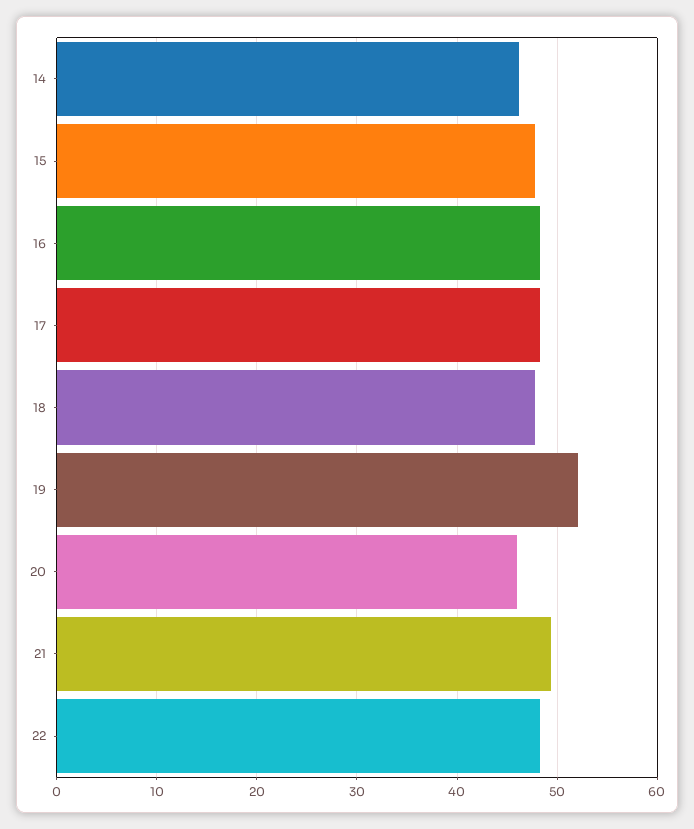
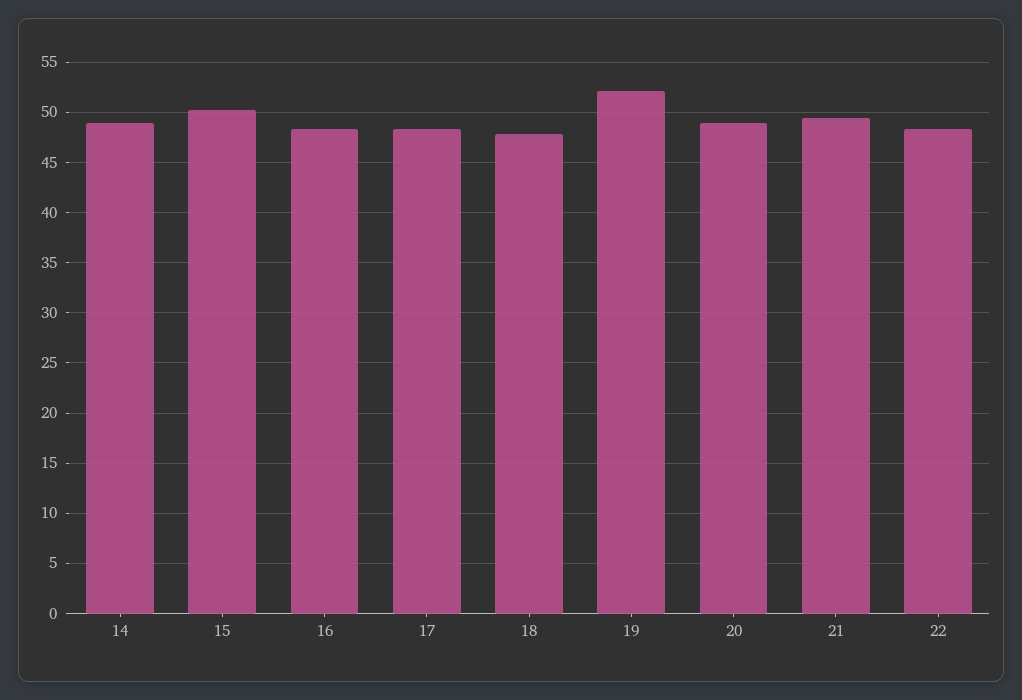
14: 46 -> 49
15: 48 -> 50
20: 46 -> 49

